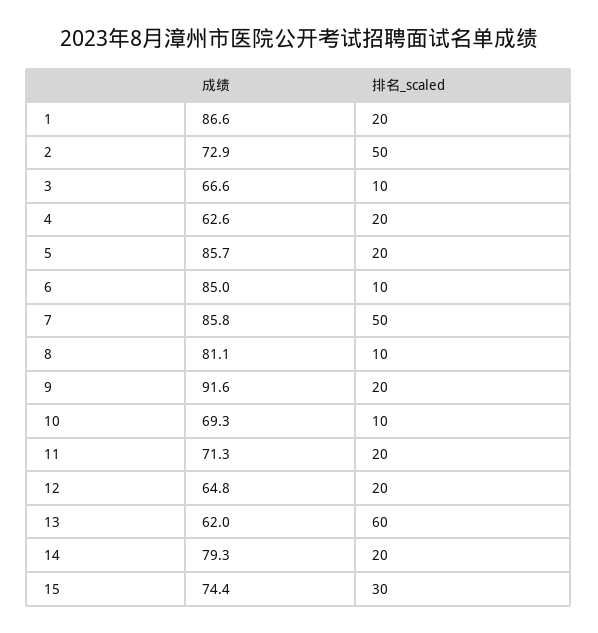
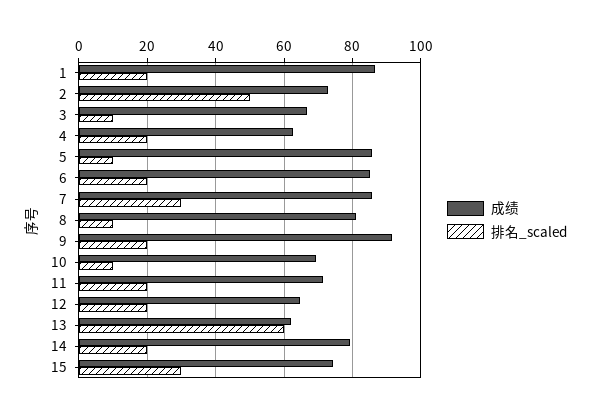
排名_scaled, 5: 20 -> 10
排名_scaled, 6: 10 -> 20
排名_scaled, 7: 50 -> 30

